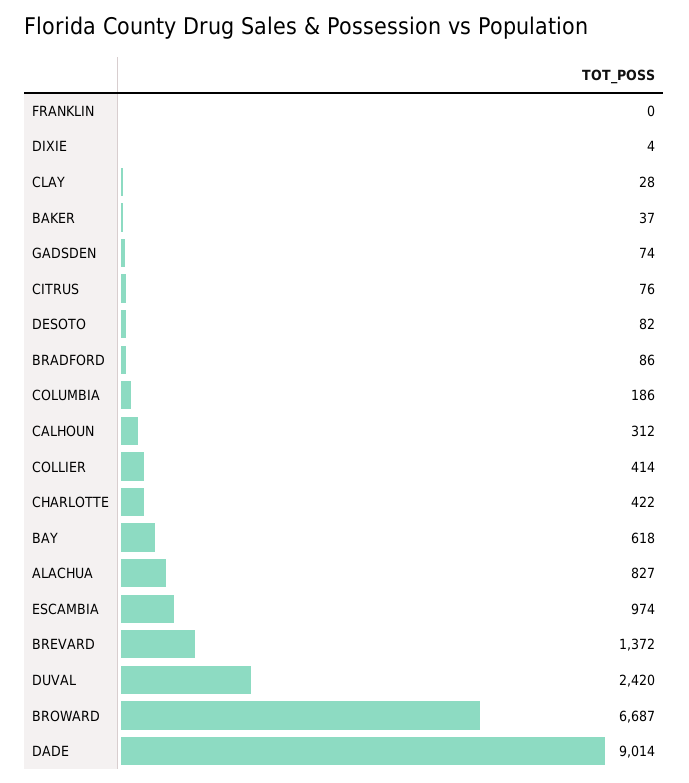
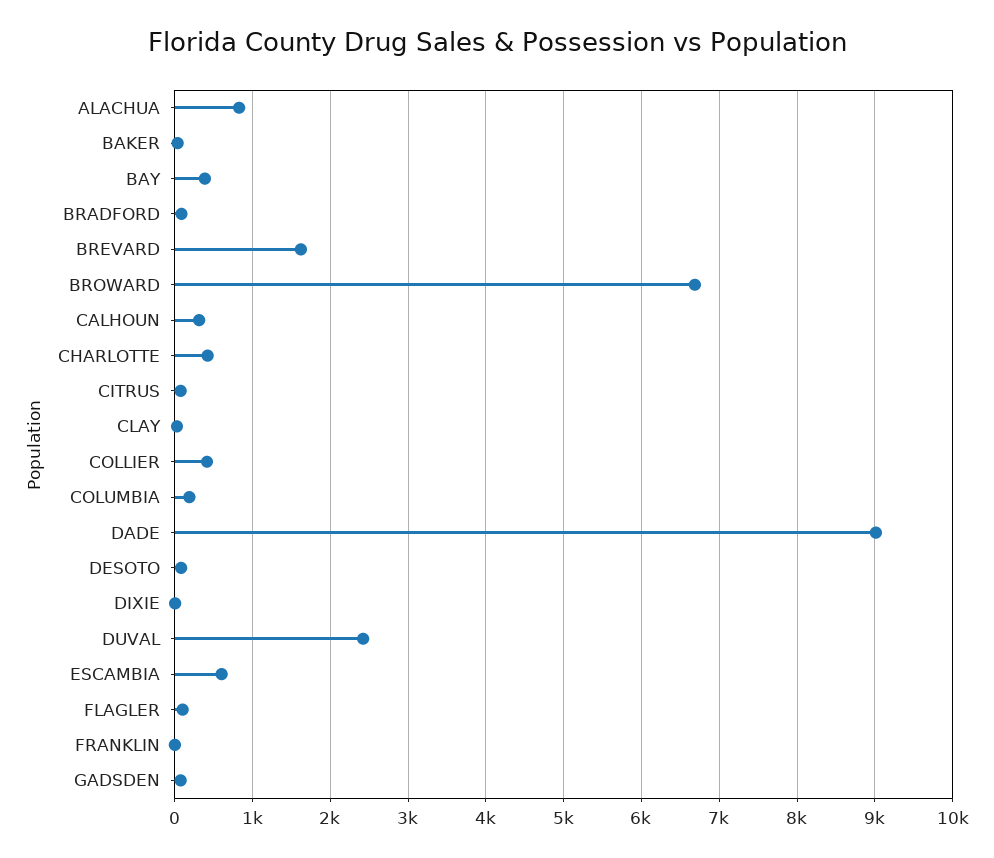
BAY: 618 -> 400
ESCAMBIA: 974 -> 600
BREVARD: 1372 -> 1600
FLAGLER: none -> 100

